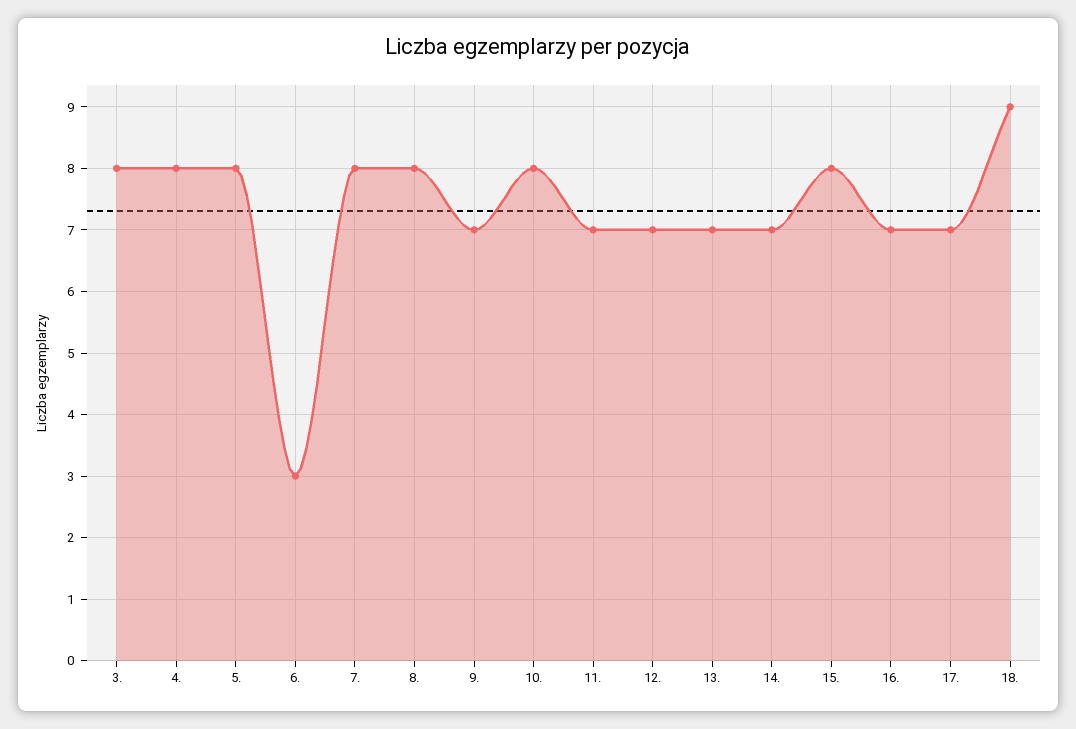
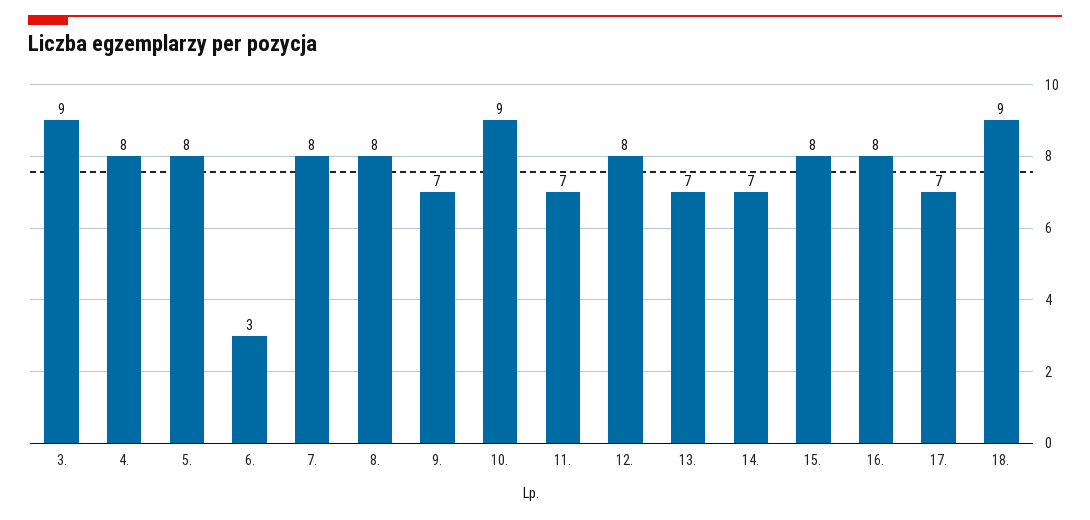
3.: 8 -> 9
10.: 8 -> 9
12.: 7 -> 8
16.: 7 -> 8

